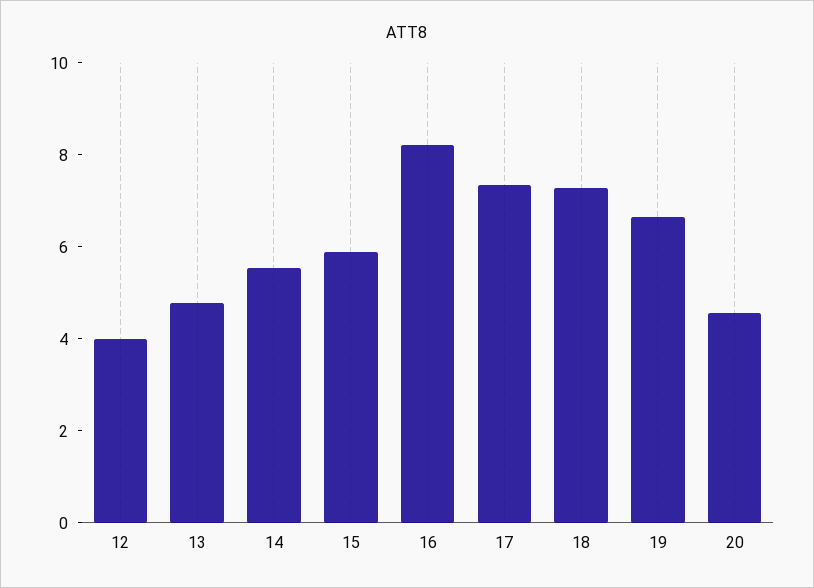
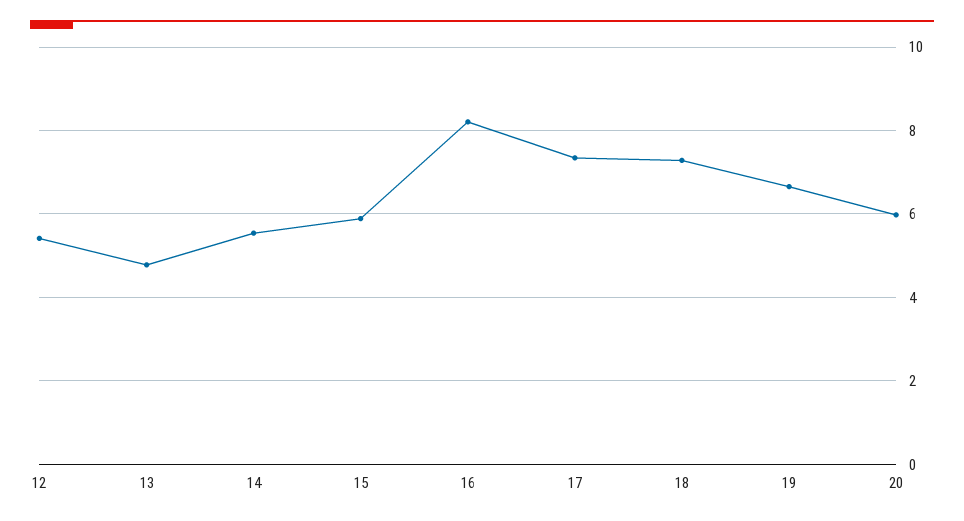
12: 4 -> 5.4
20: 4.5 -> 6

